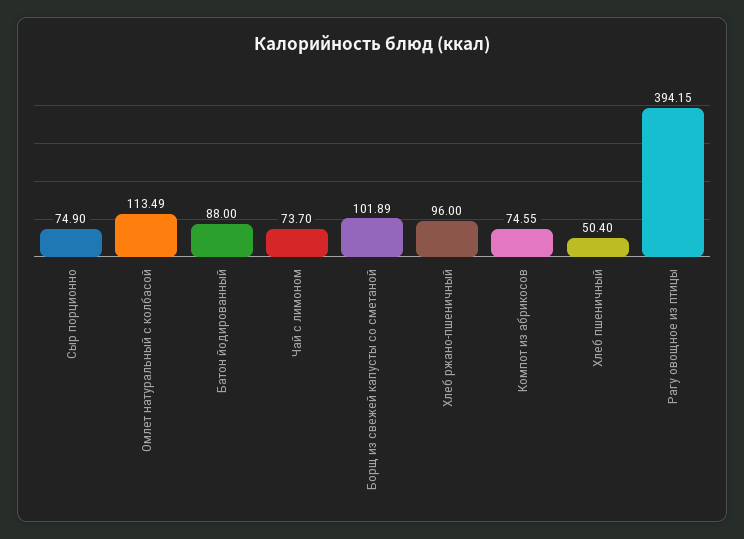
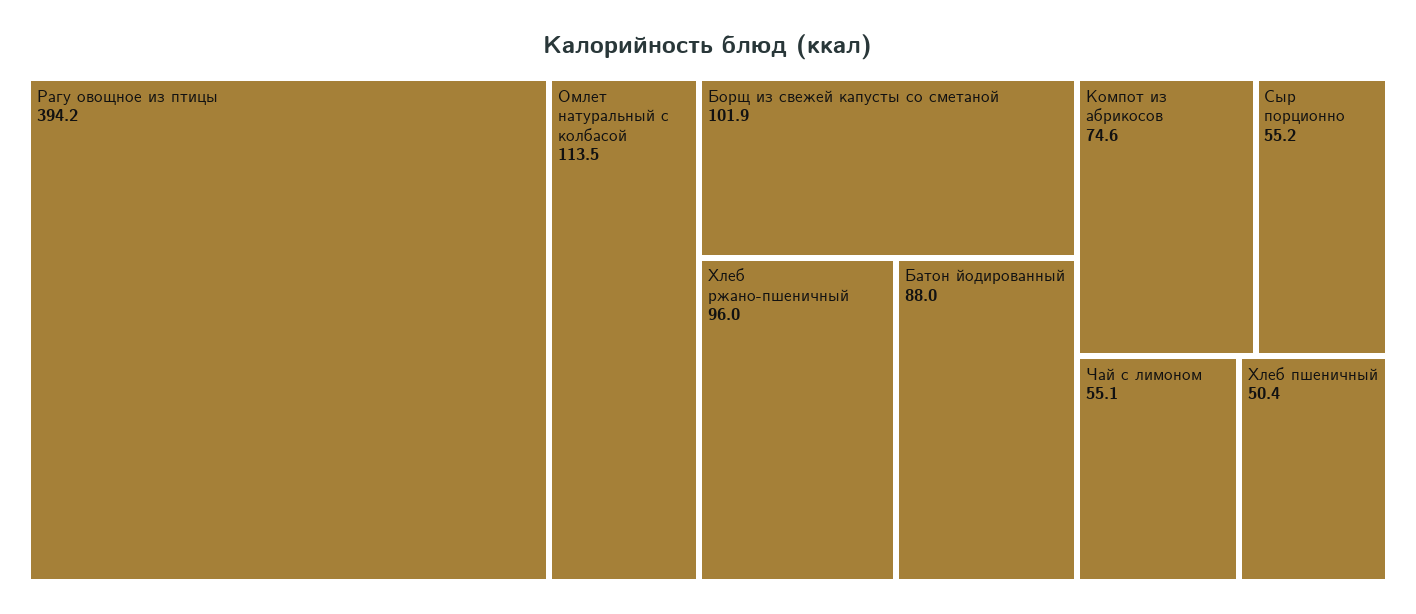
Сыр порционно: 74.9 -> 55.2
Чай с лимоном: 73.7 -> 55.1

